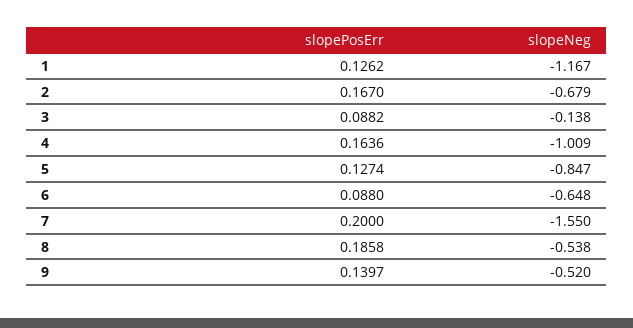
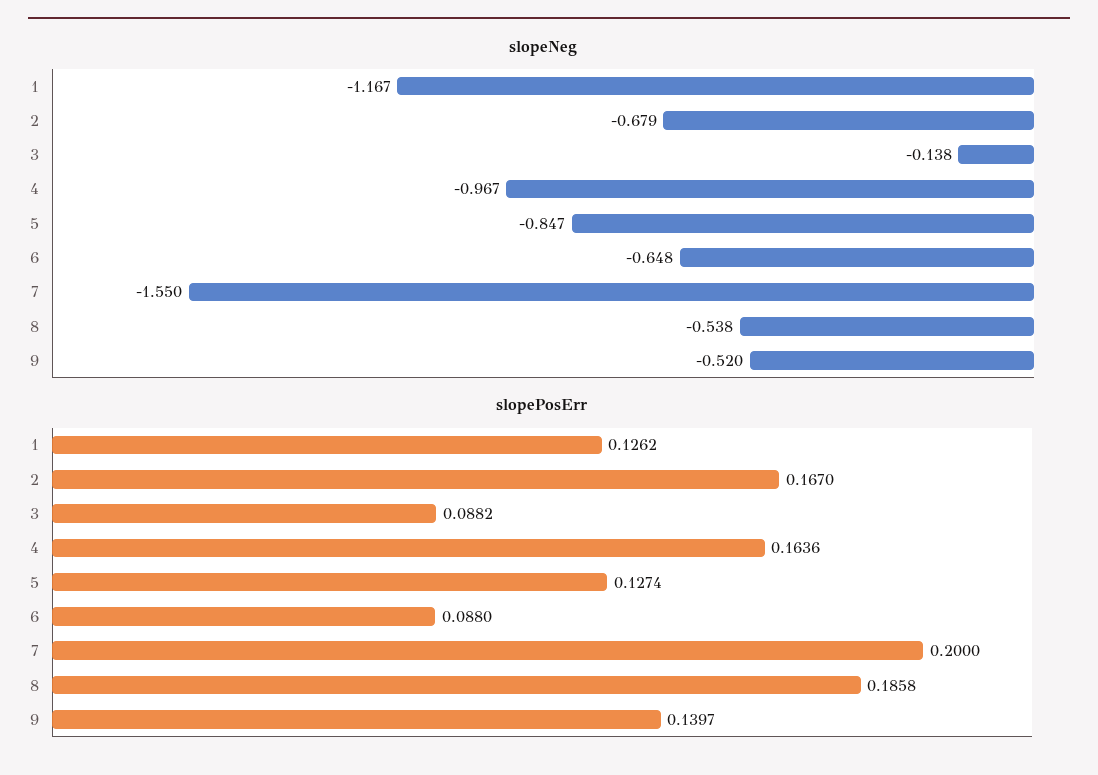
slopeNeg, 4: -1.009 -> -0.967

